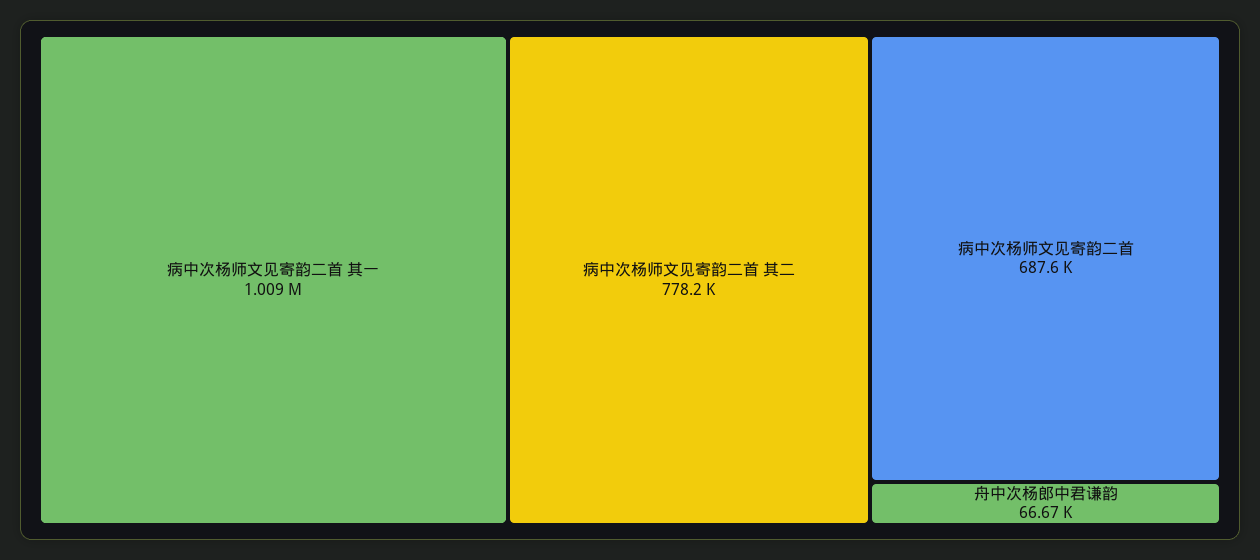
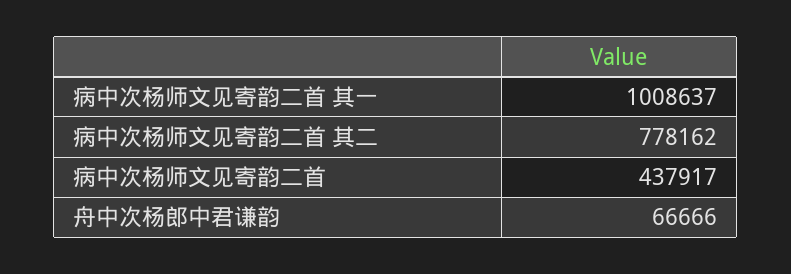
病中次杨师文见寄韵二首: 687600 -> 437917

